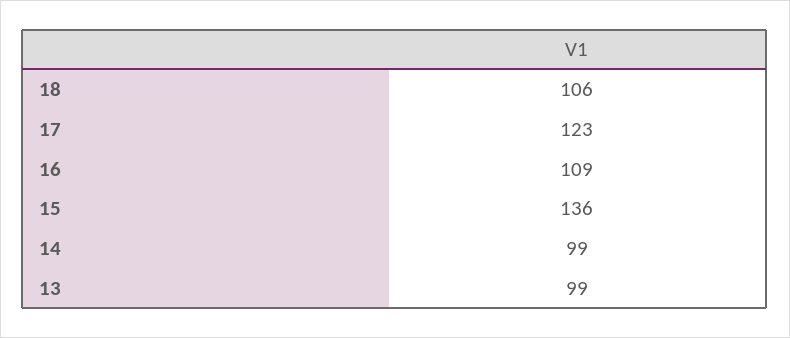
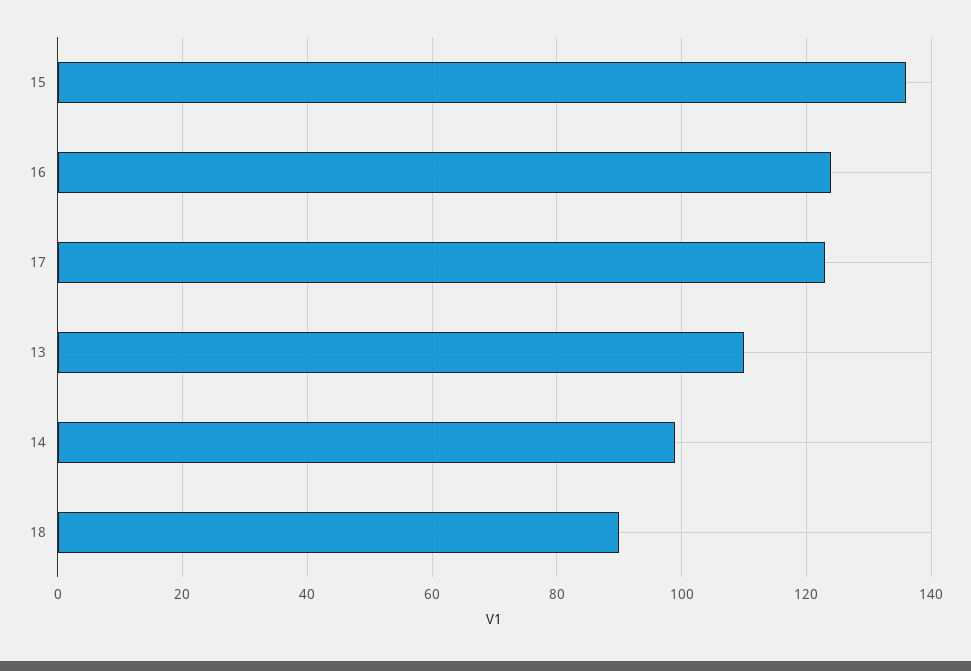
18: 106 -> 90
16: 109 -> 125
13: 99 -> 110

